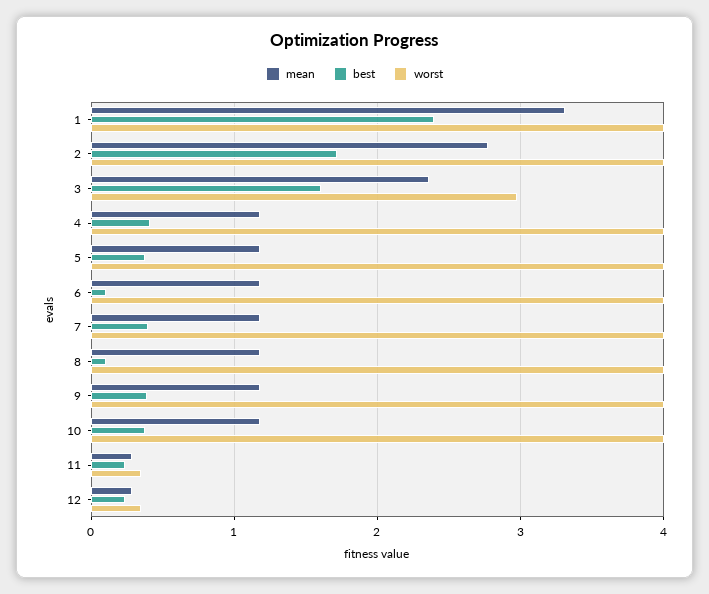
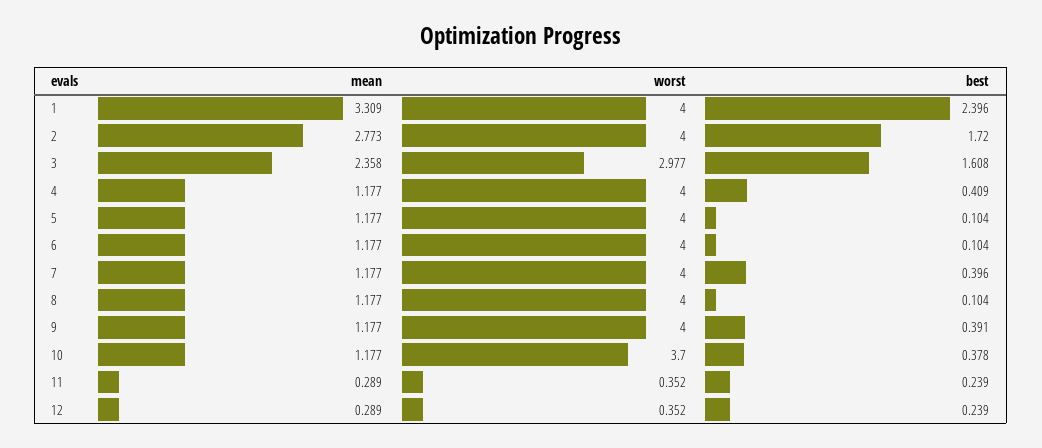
best, 5: 0.4 -> 0.104
worst, 10: 4 -> 3.7

